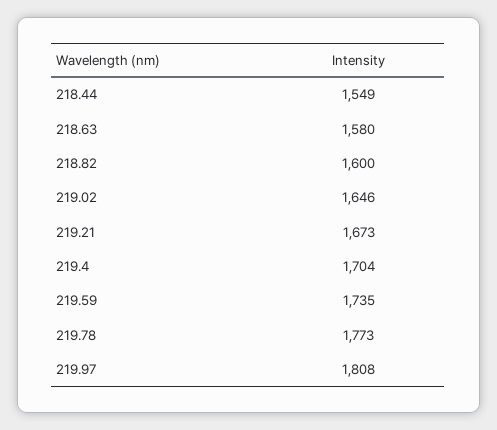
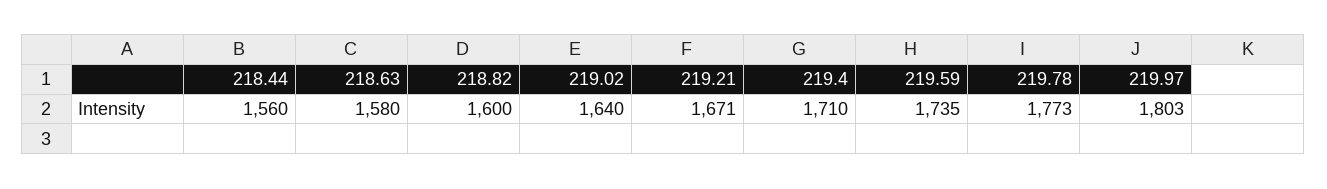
218.44: 1549 -> 1560
219.02: 1646 -> 1640
219.21: 1673 -> 1671
219.4: 1704 -> 1710
219.97: 1808 -> 1803

